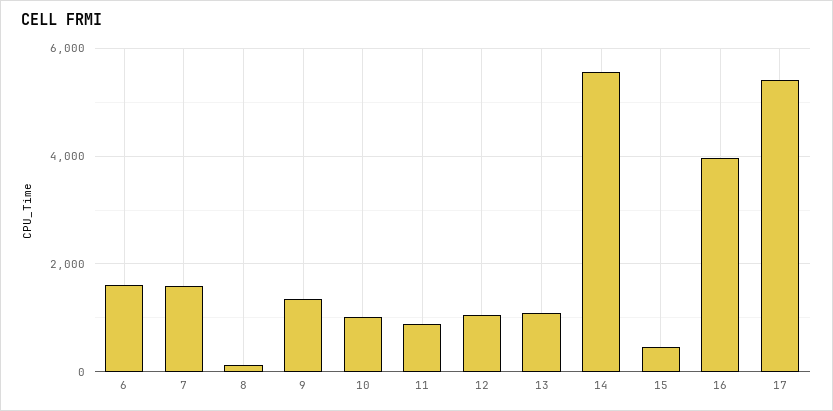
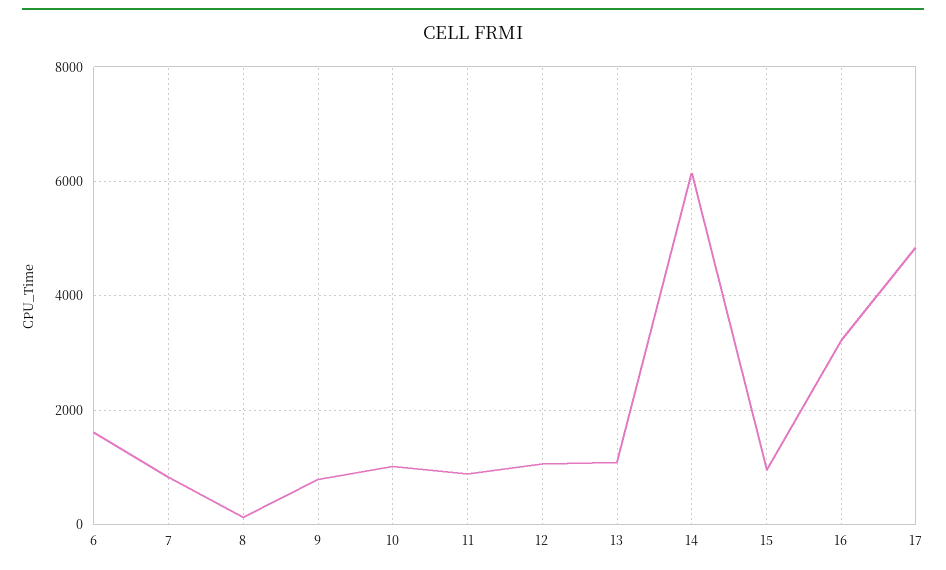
7: 1600 -> 800
9: 1400 -> 800
14: 5600 -> 6200
15: 400 -> 1000
16: 4000 -> 3200
17: 5400 -> 4800

